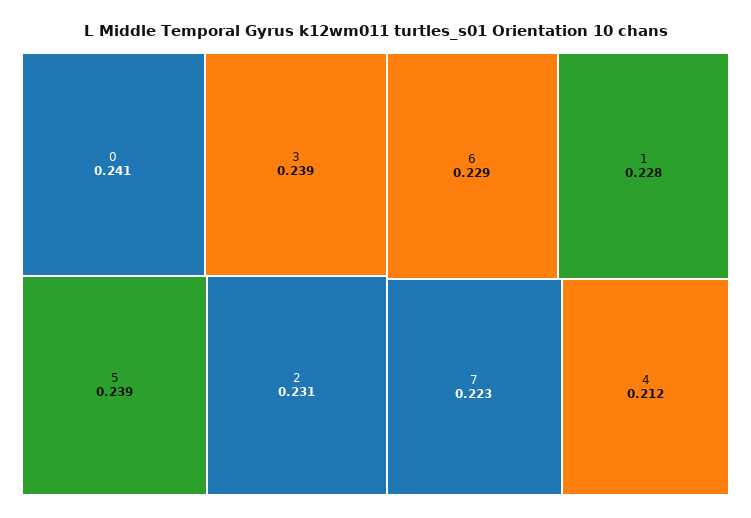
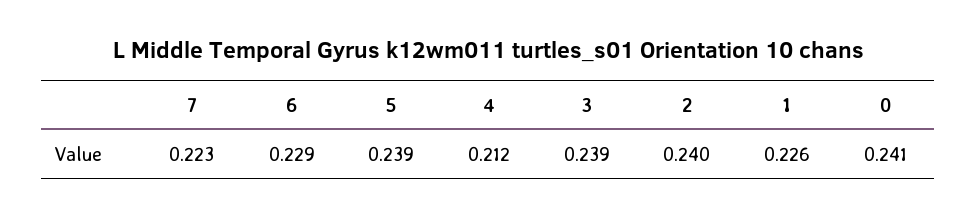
2: 0.231 -> 0.24
1: 0.228 -> 0.226

